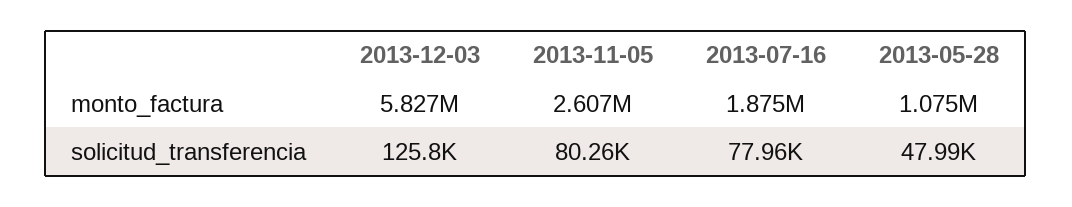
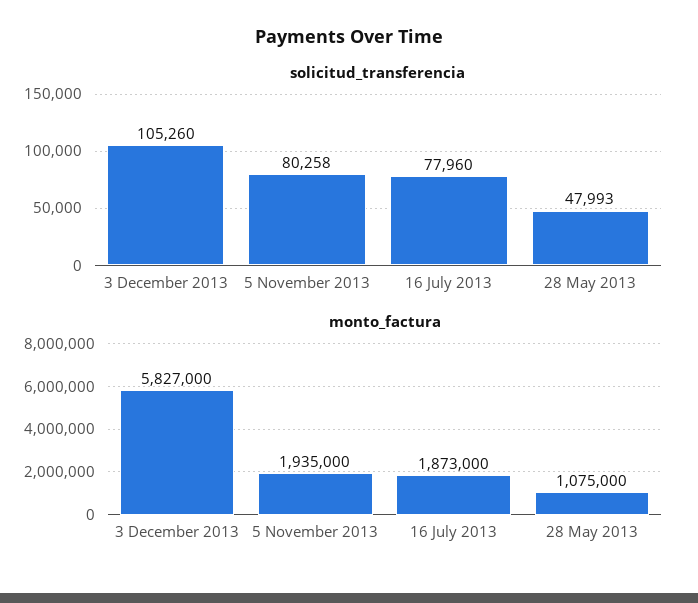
monto_factura, 2013-11-05: 2607000 -> 1935000
monto_factura, 2013-07-16: 1875000 -> 1873000
solicitud_transferencia, 2013-12-03: 125800 -> 105260

